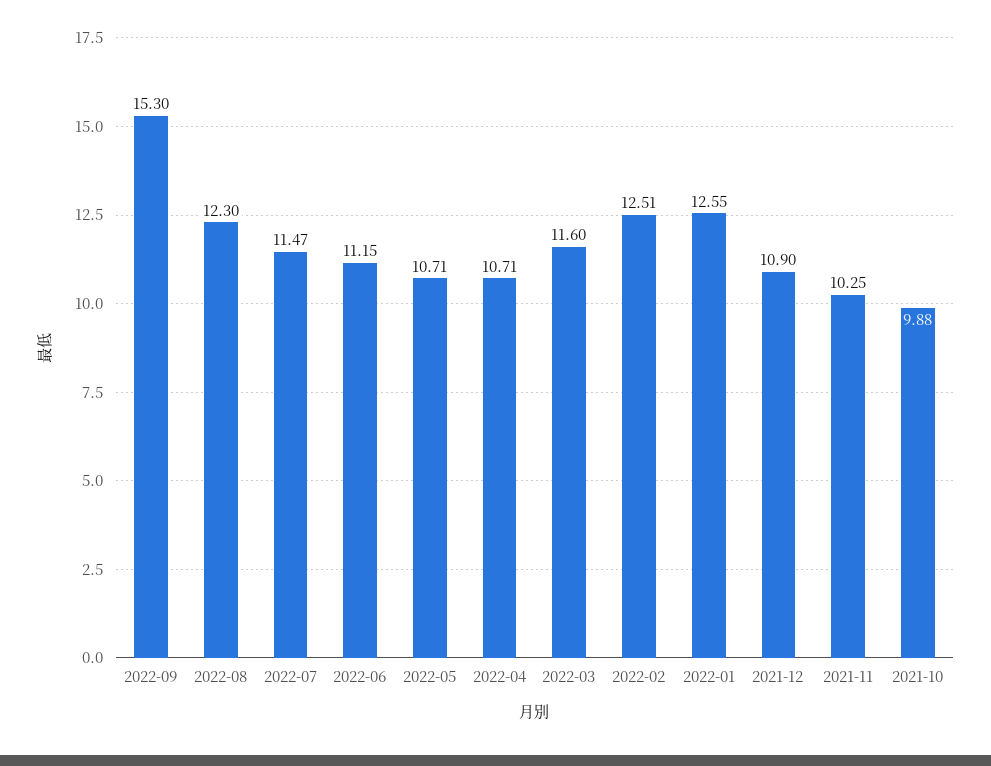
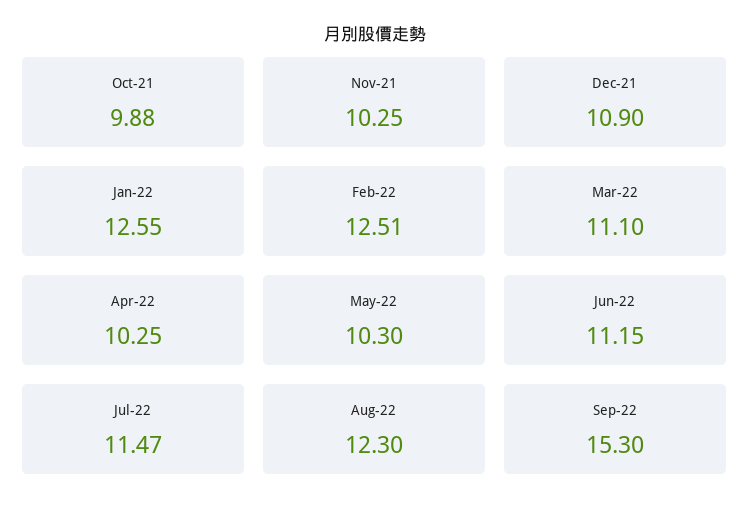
2022-05: 10.71 -> 10.3
2022-04: 10.71 -> 10.25
2022-03: 11.6 -> 11.1

